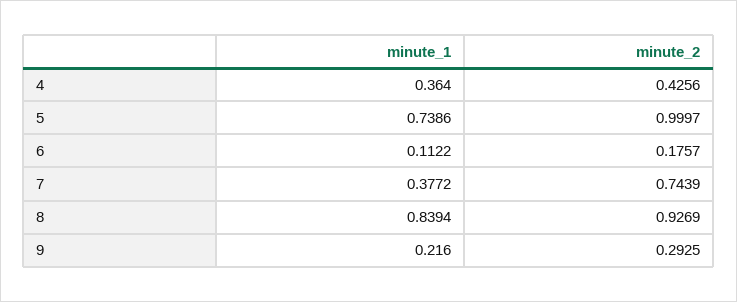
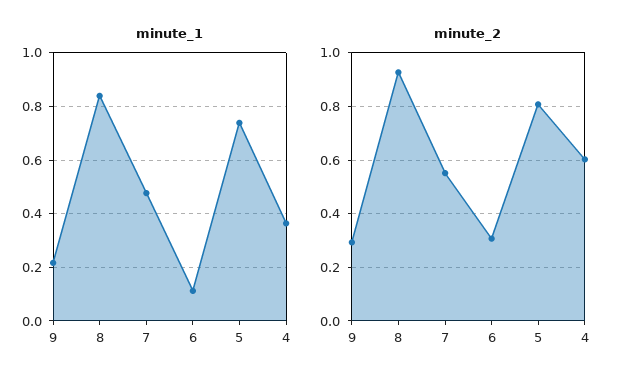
minute_2, 4: 0.4256 -> 0.6
minute_2, 5: 0.9997 -> 0.8
minute_2, 6: 0.1757 -> 0.3
minute_1, 7: 0.3772 -> 0.475
minute_2, 7: 0.7439 -> 0.55

